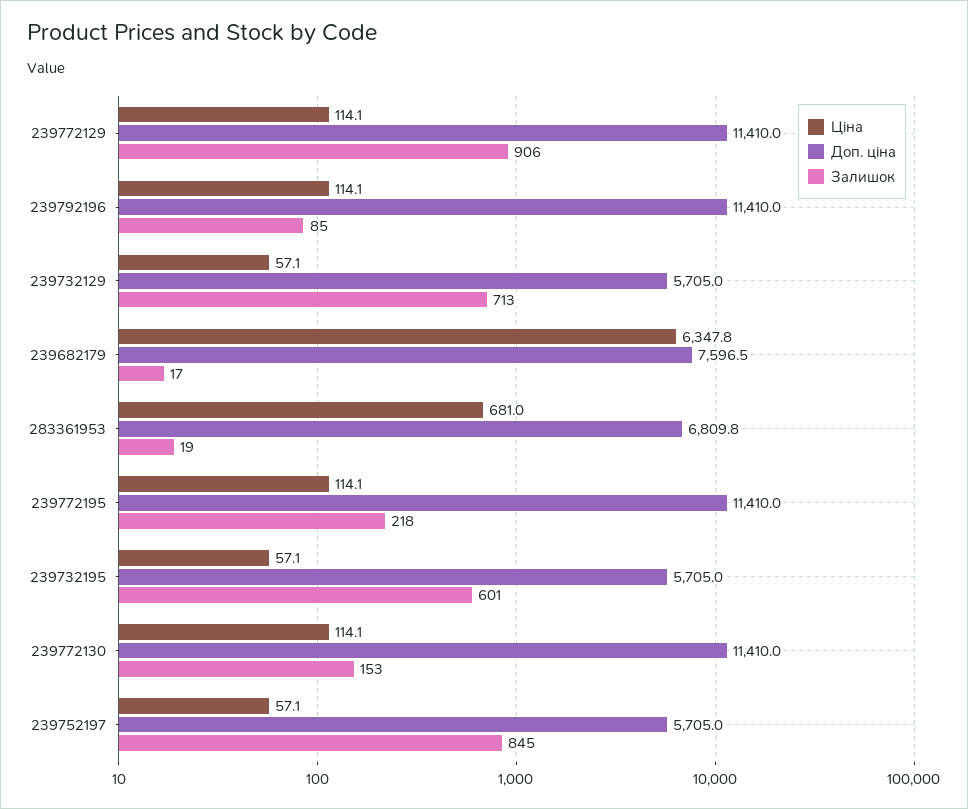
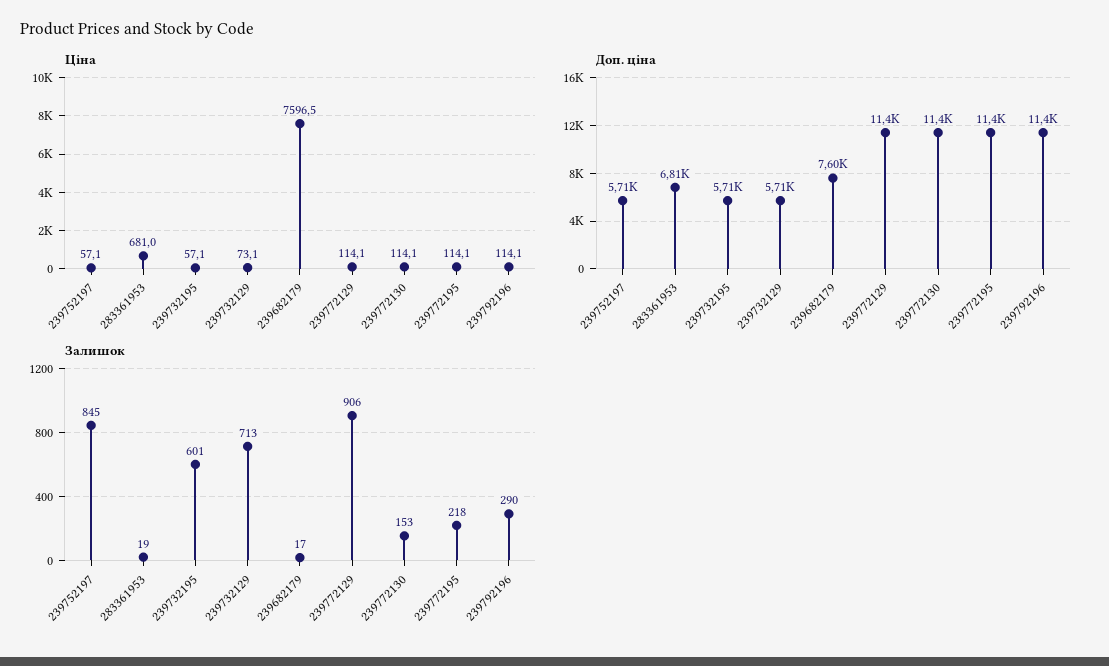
Залишок, 239792196: 85 -> 290
Ціна, 239732129: 57.1 -> 73.1
Ціна, 239682179: 6347.8 -> 7596.5

